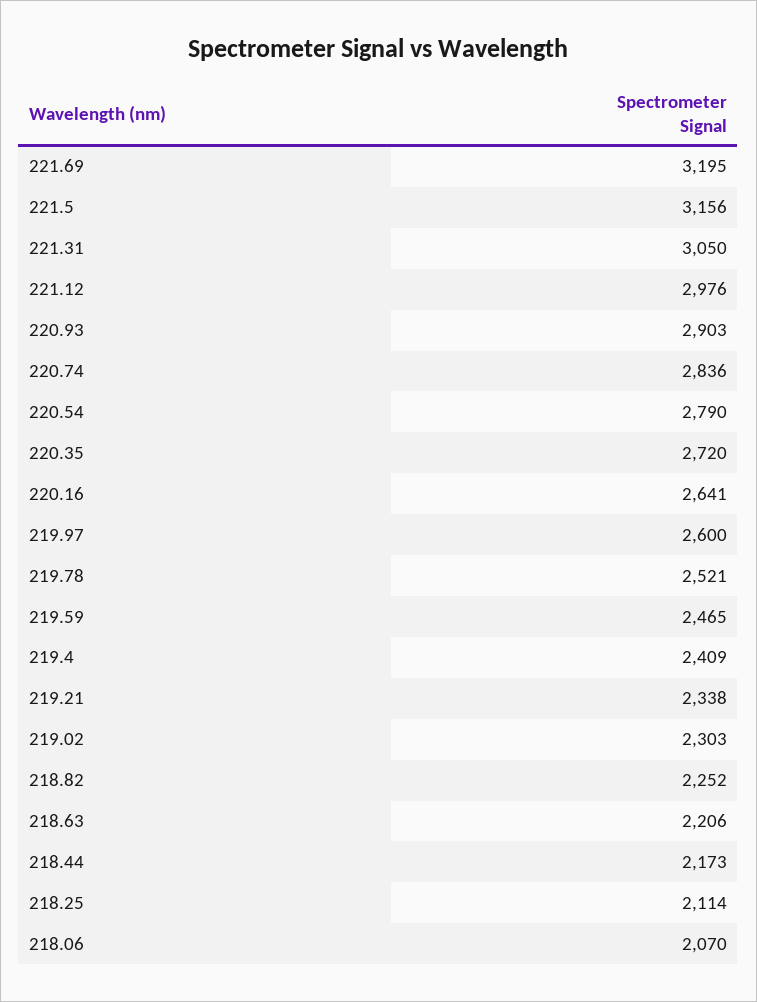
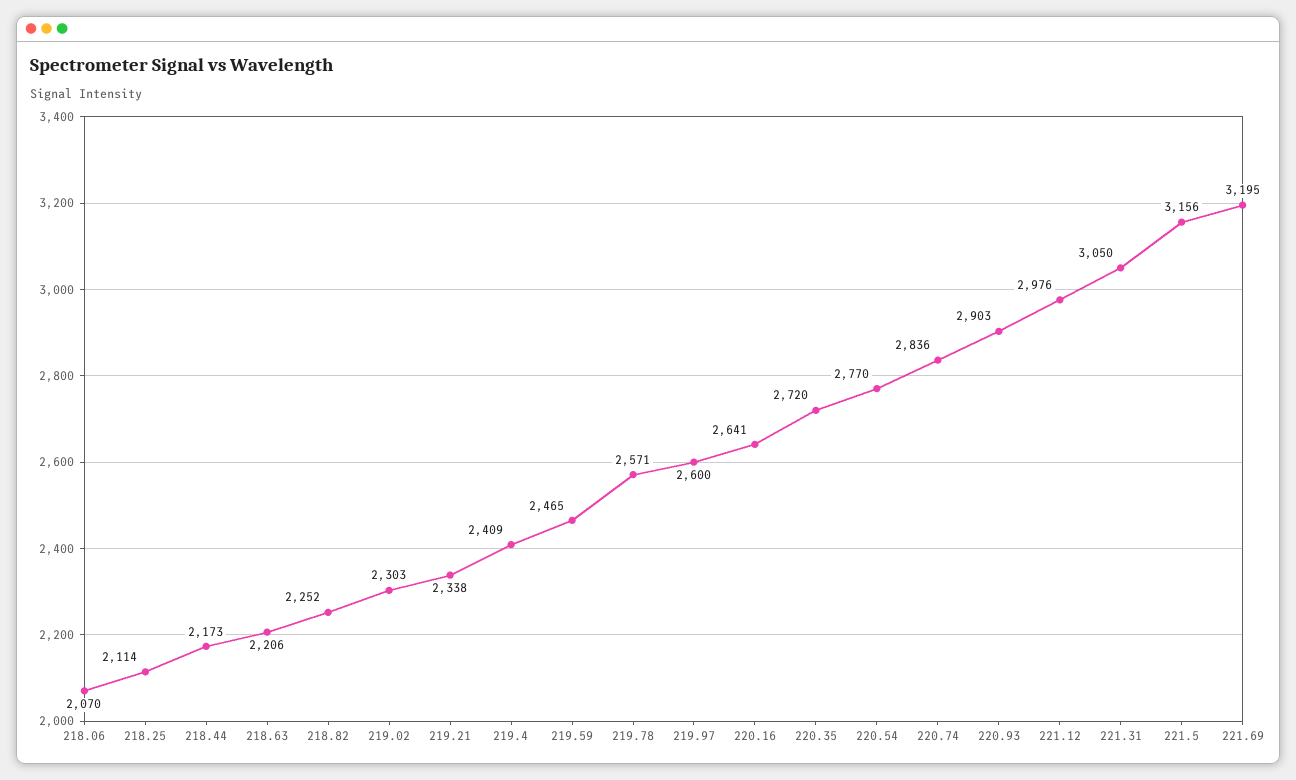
220.54: 2790 -> 2770
219.78: 2521 -> 2571

